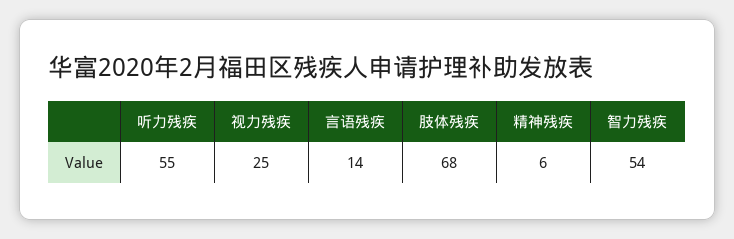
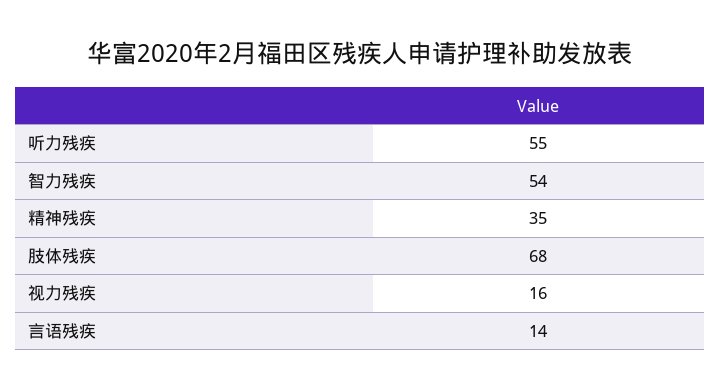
视力残疾: 25 -> 16
精神残疾: 6 -> 35

